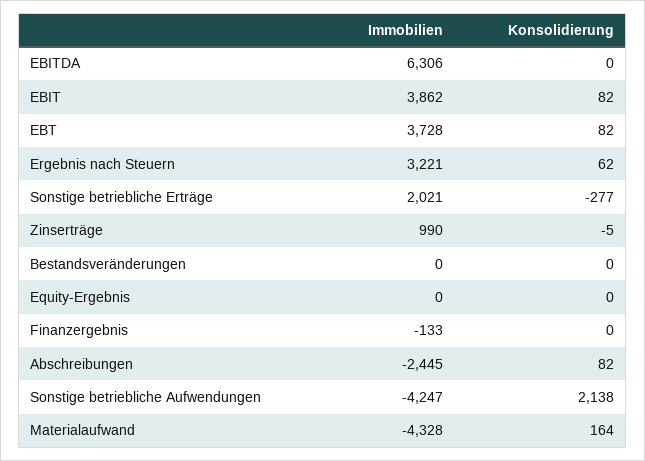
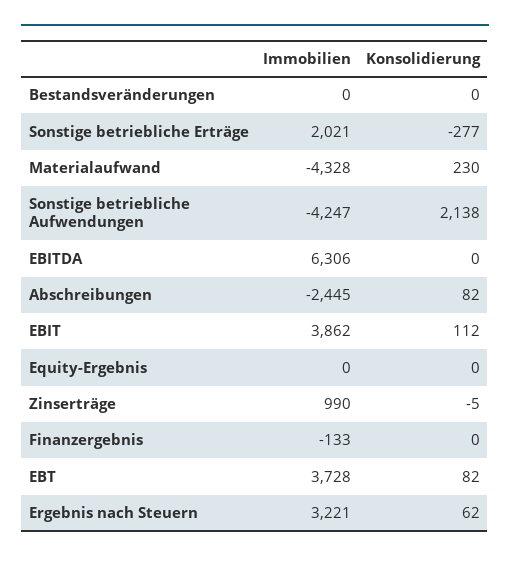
Konsolidierung, EBIT: 82 -> 112
Konsolidierung, Materialaufwand: 164 -> 230

